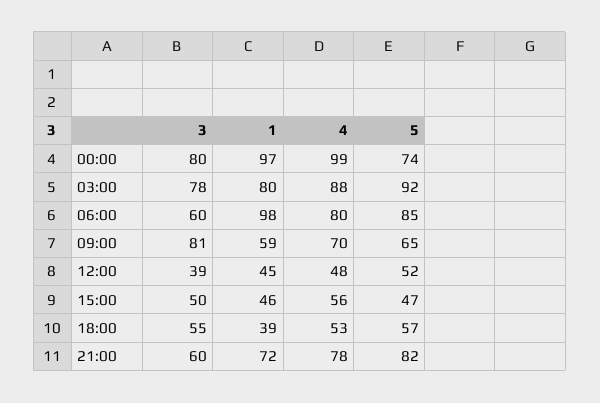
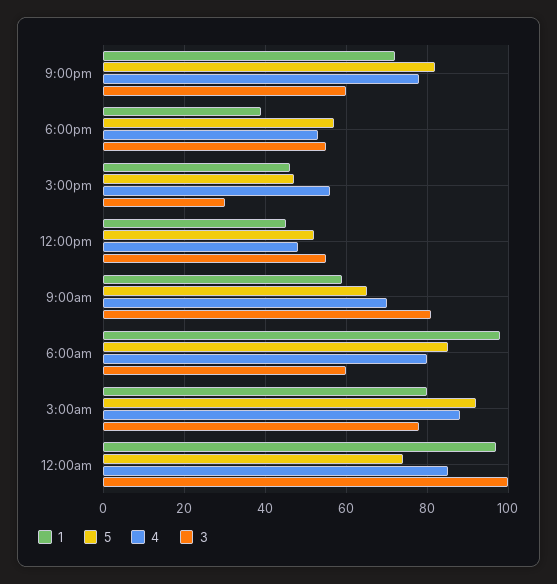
3, 00:00: 80 -> 100
4, 00:00: 99 -> 85
3, 12:00: 39 -> 55
3, 15:00: 50 -> 30

